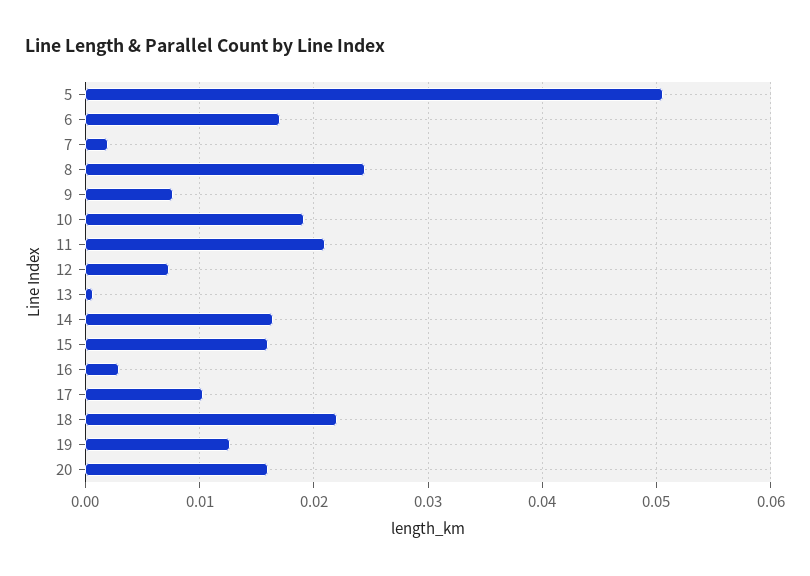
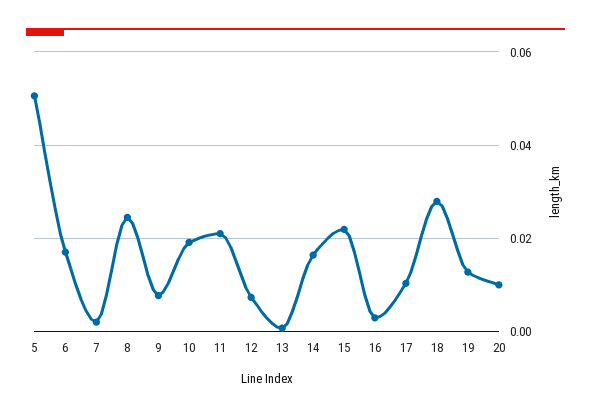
15: 0.016 -> 0.022
18: 0.022 -> 0.028
20: 0.016 -> 0.01

